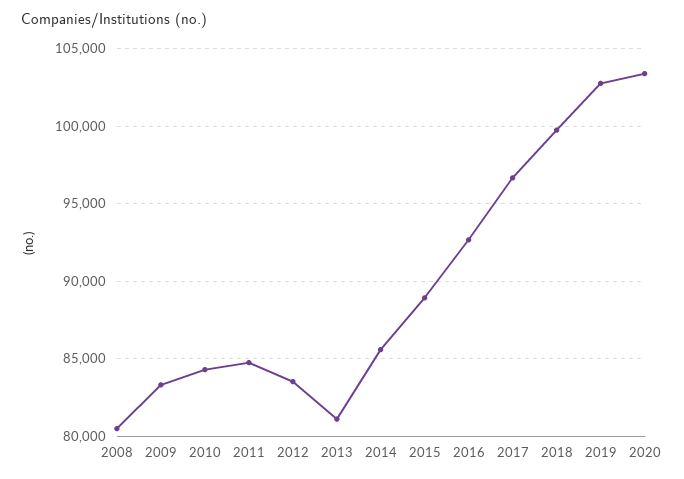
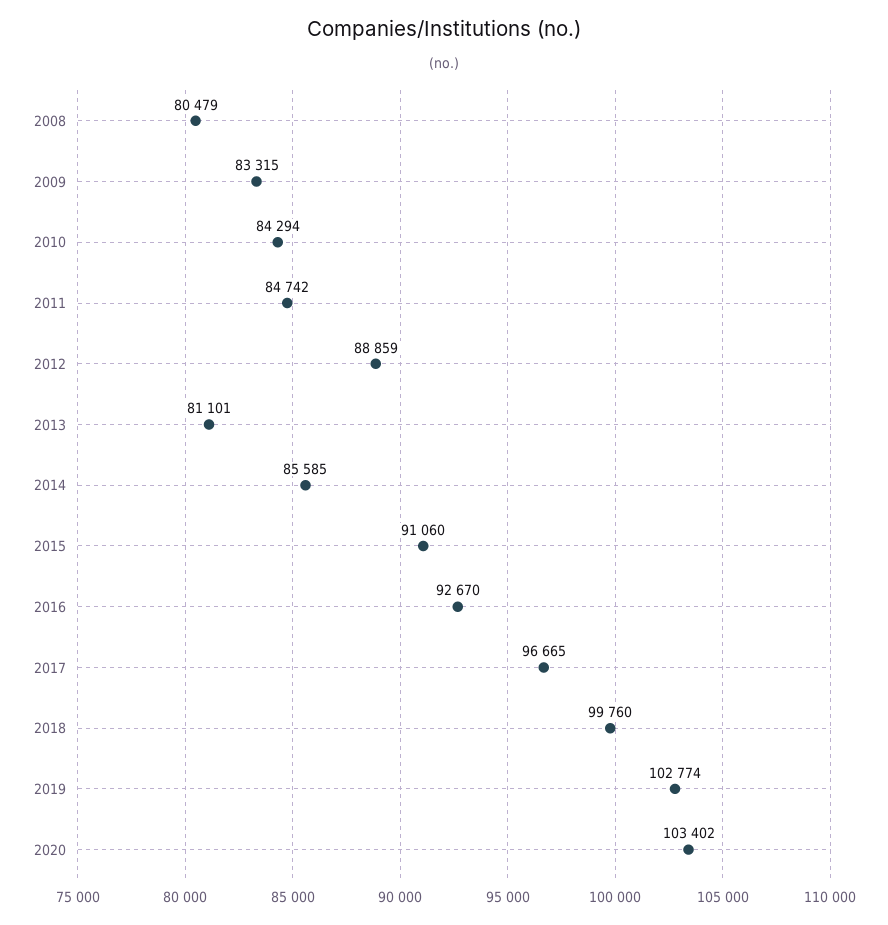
2012: 83500 -> 88859
2015: 89000 -> 91060

